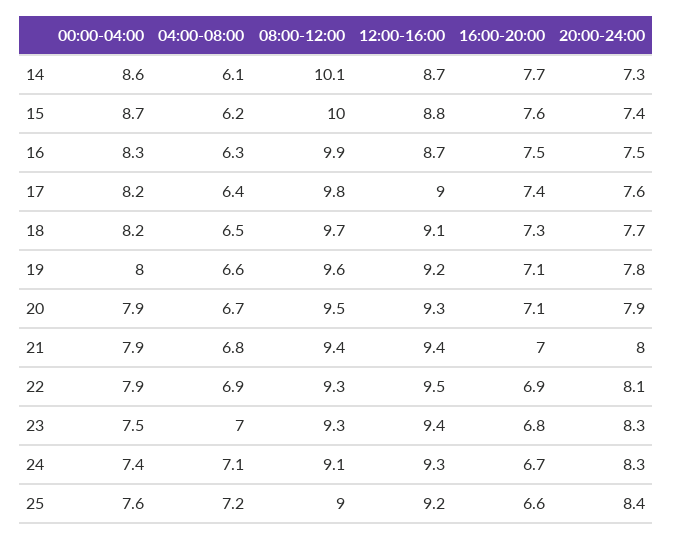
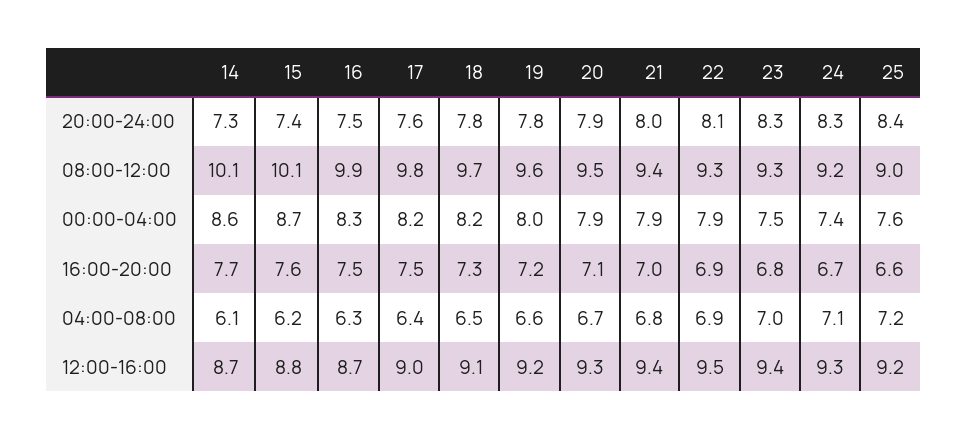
08:00-12:00, 15: 10 -> 10.1
16:00-20:00, 17: 7.4 -> 7.5
20:00-24:00, 18: 7.7 -> 7.8
16:00-20:00, 19: 7.1 -> 7.2
08:00-12:00, 24: 9.1 -> 9.2

